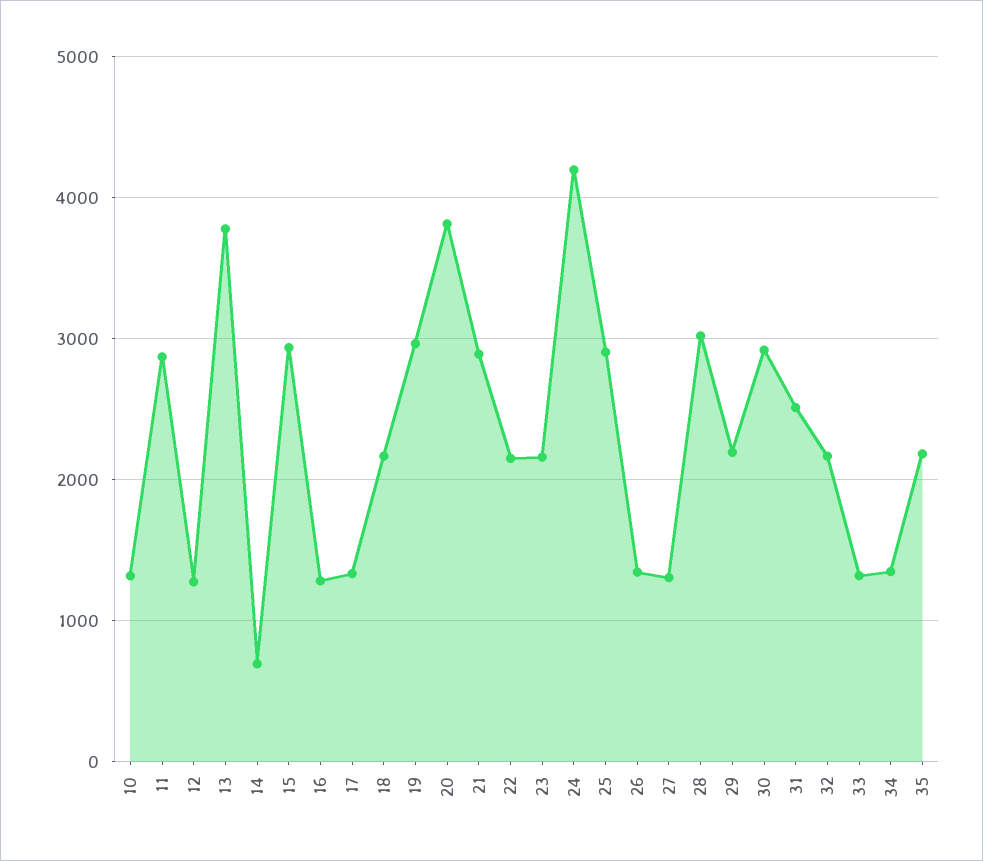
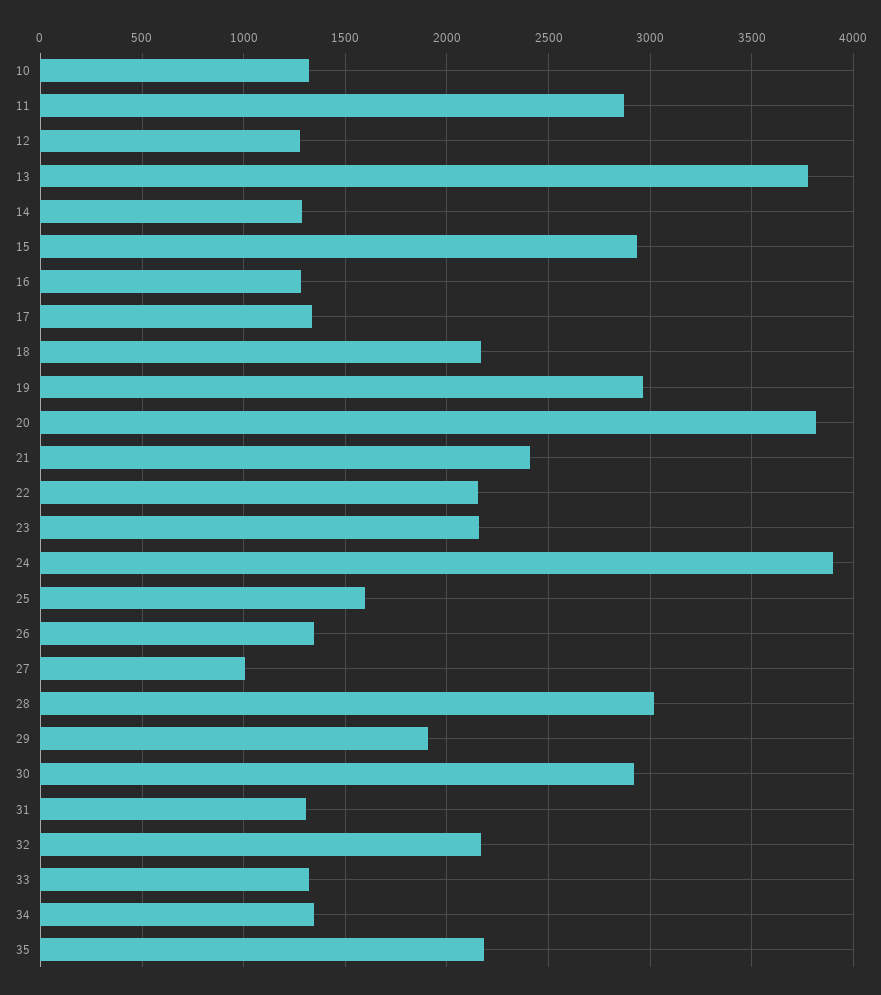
14: 700 -> 1300
21: 2900 -> 2400
24: 4200 -> 3900
25: 2900 -> 1600
27: 1300 -> 1000
29: 2200 -> 1900
31: 2500 -> 1300

